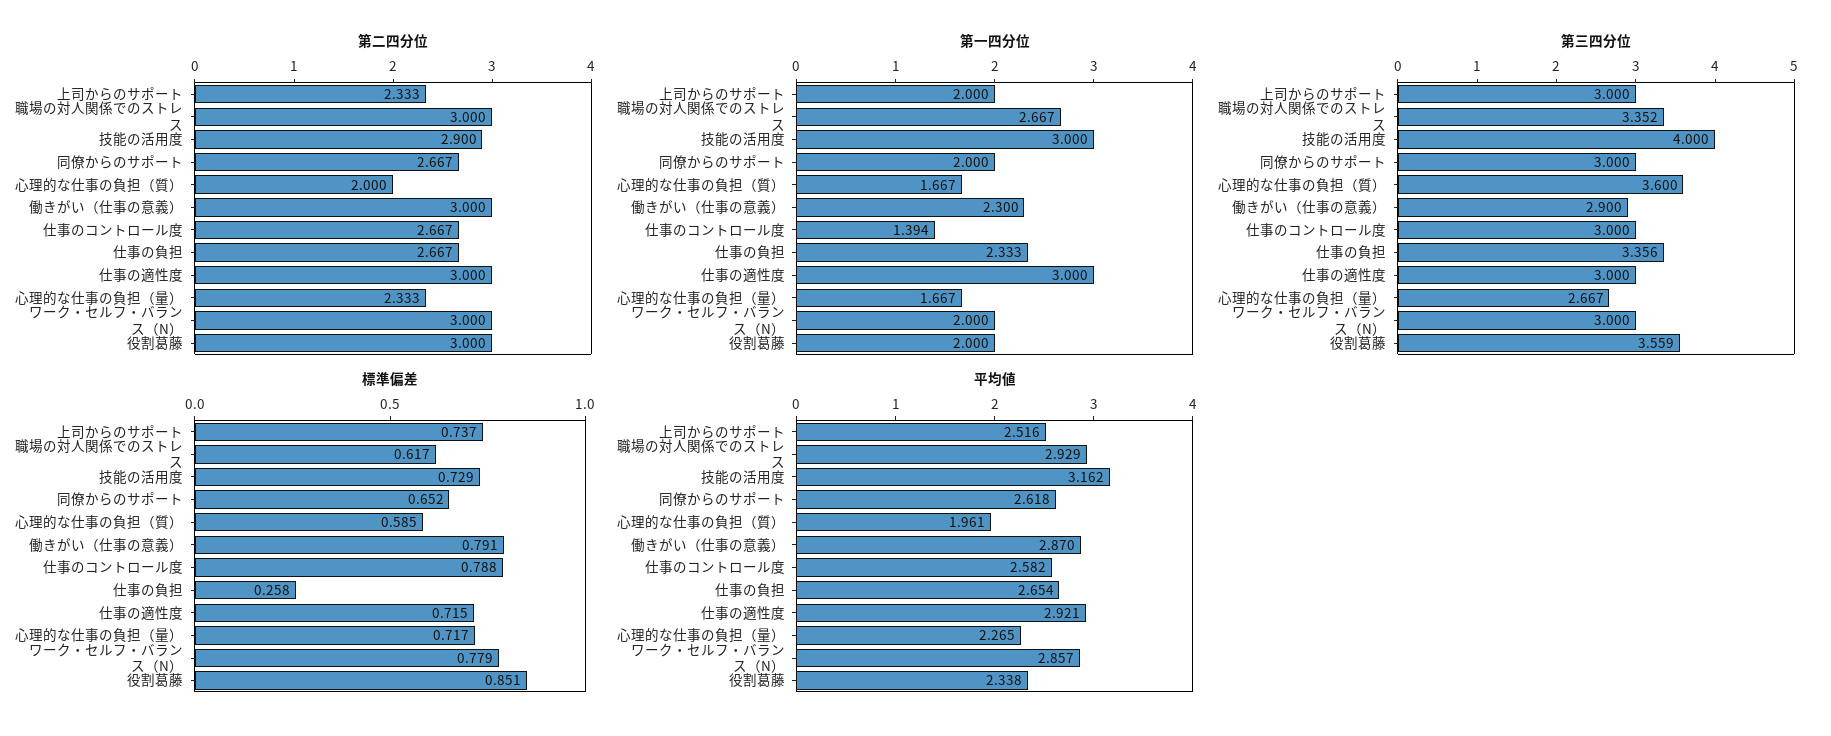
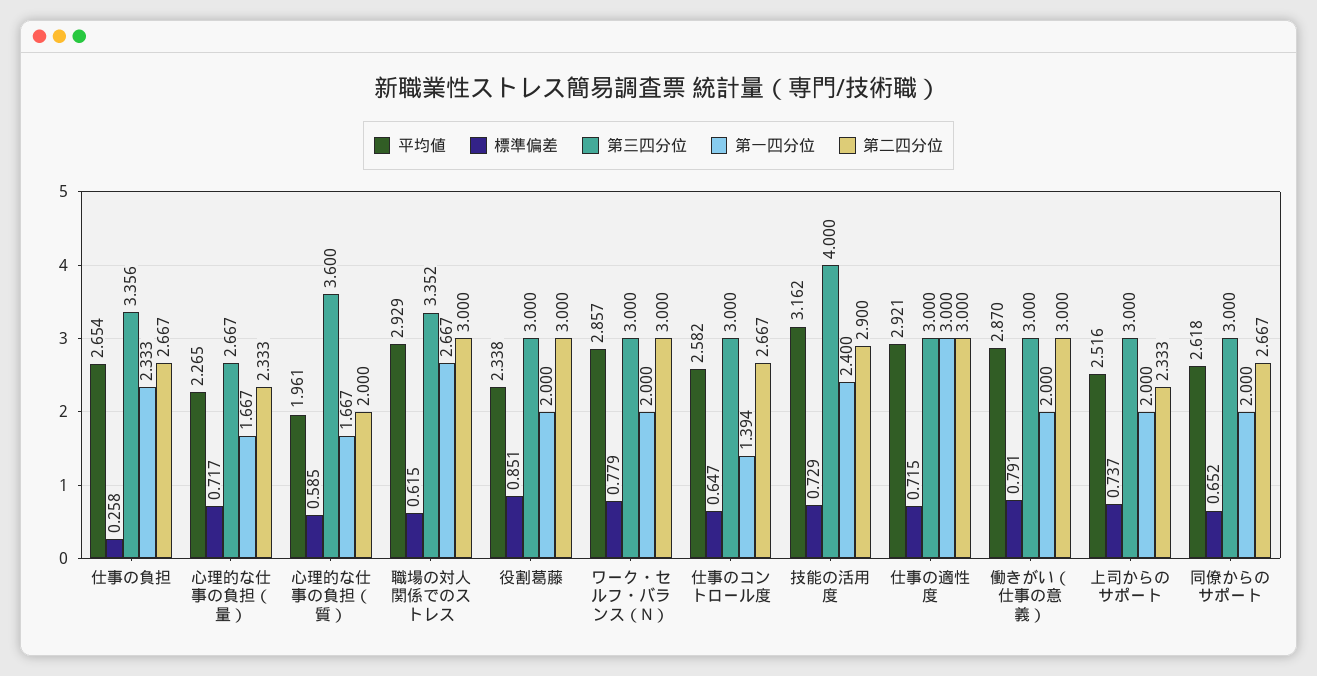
第一四分位, 技能の活用度: 3 -> 2.4
第一四分位, 働きがい（仕事の意義）: 2.3 -> 2
第三四分位, 働きがい（仕事の意義）: 2.9 -> 3
第三四分位, 役割葛藤: 3.559 -> 3
標準偏差, 職場の対人関係でのストレス: 0.617 -> 0.615
標準偏差, 仕事のコントロール度: 0.788 -> 0.647

